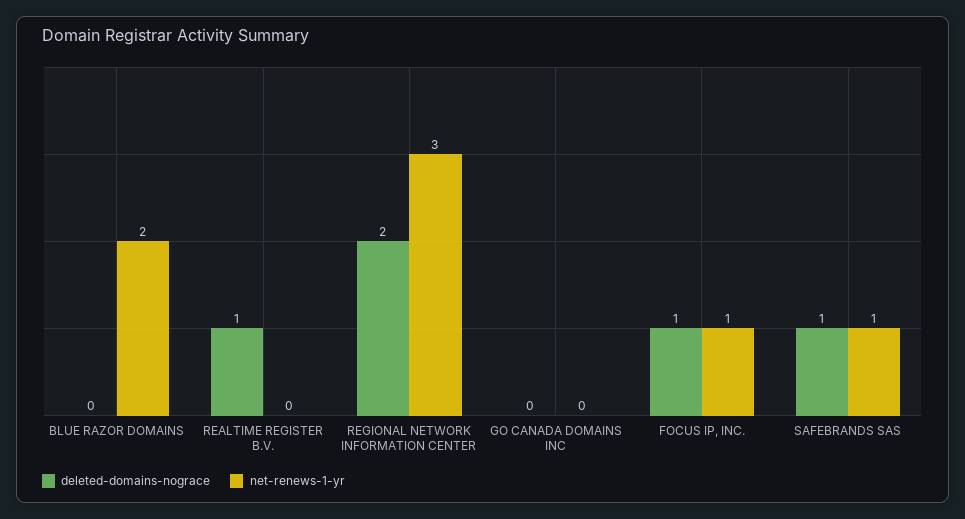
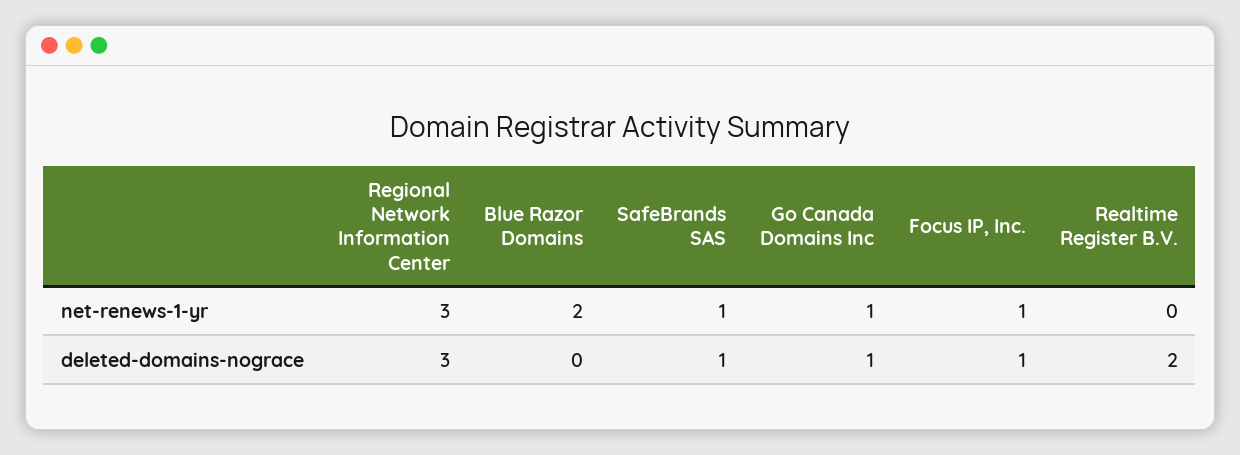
deleted-domains-nograce, REALTIME REGISTER B.V.: 1 -> 2
deleted-domains-nograce, REGIONAL NETWORK INFORMATION CENTER: 2 -> 3
deleted-domains-nograce, GO CANADA DOMAINS INC: 0 -> 1
net-renews-1-yr, GO CANADA DOMAINS INC: 0 -> 1

